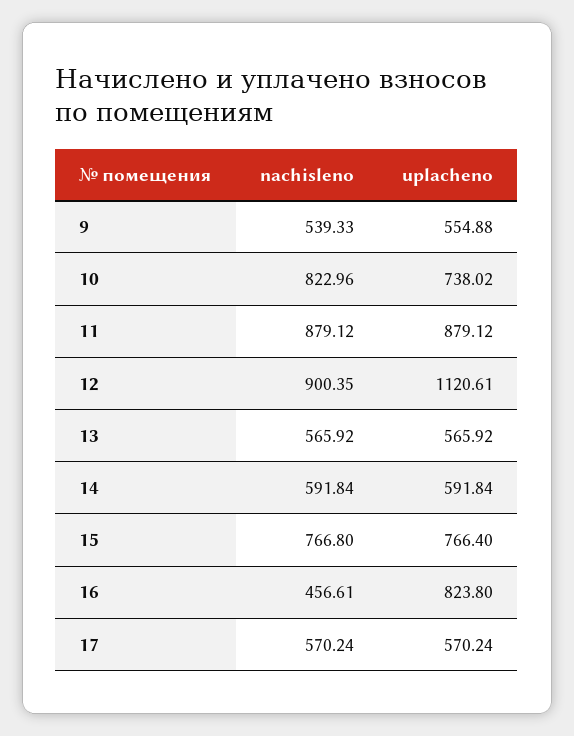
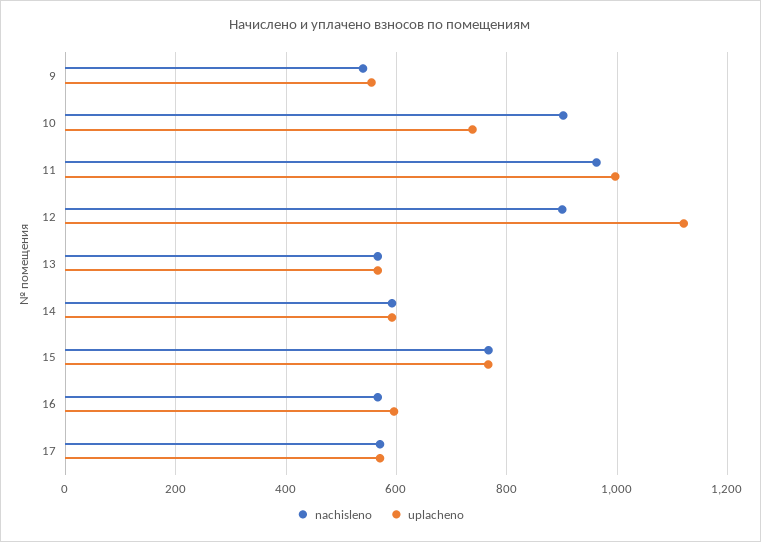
nachisleno, 10: 822.96 -> 900
nachisleno, 11: 879.12 -> 960
uplacheno, 11: 879.12 -> 1000
nachisleno, 16: 456.61 -> 560
uplacheno, 16: 823.8 -> 600

